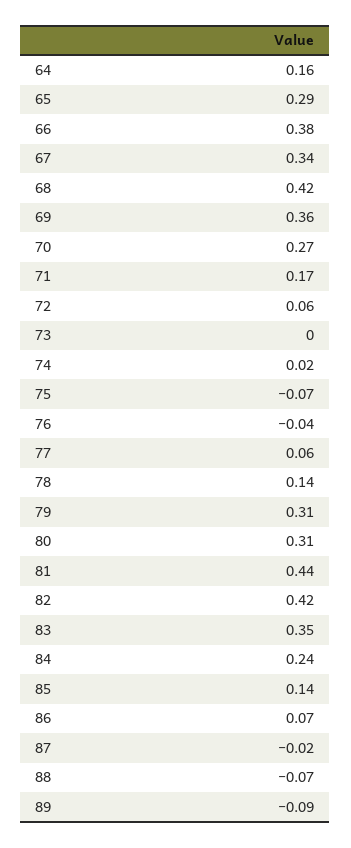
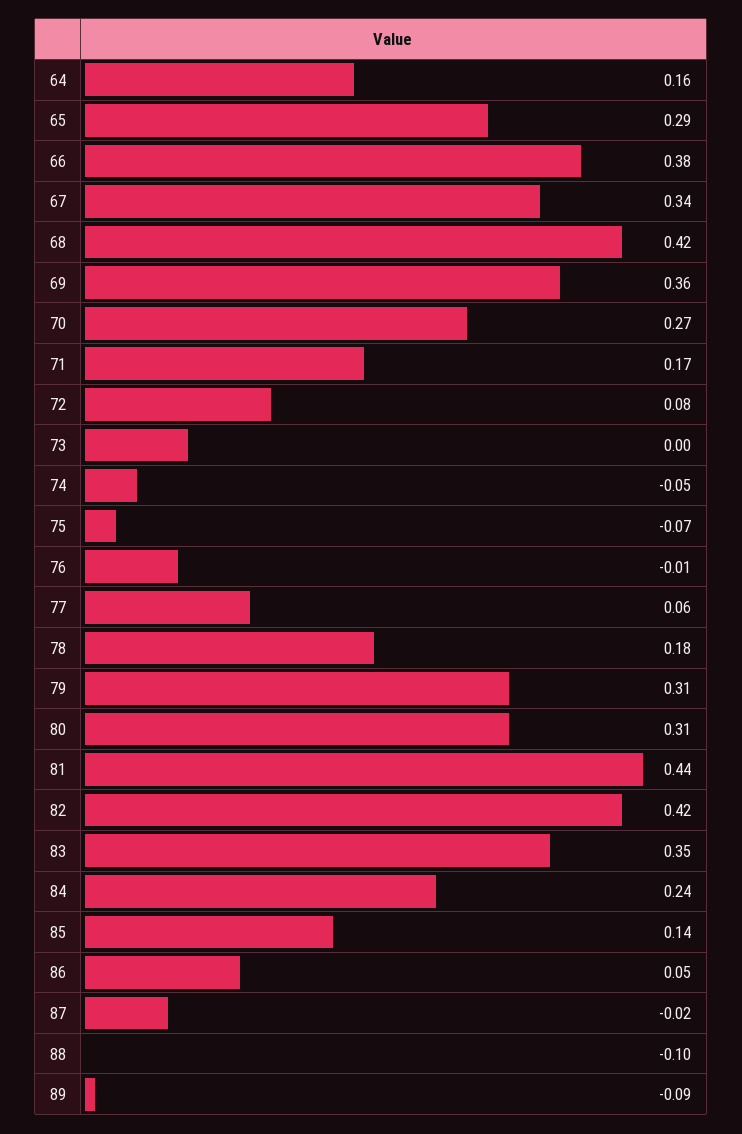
72: 0.06 -> 0.08
74: 0.02 -> -0.05
76: -0.04 -> -0.01
78: 0.14 -> 0.18
86: 0.07 -> 0.05
88: -0.07 -> -0.1

